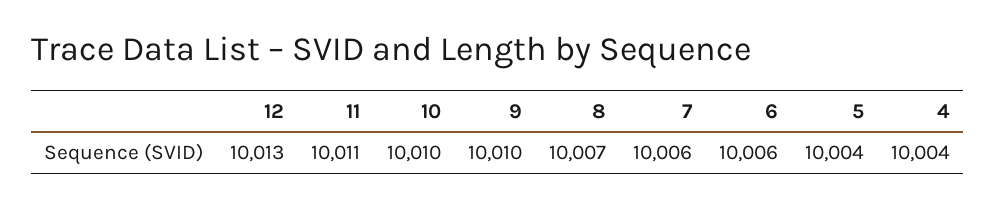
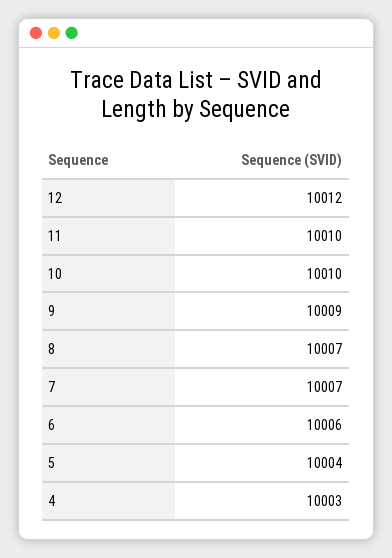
12: 10013 -> 10012
11: 10011 -> 10010
9: 10010 -> 10009
7: 10006 -> 10007
4: 10004 -> 10003

